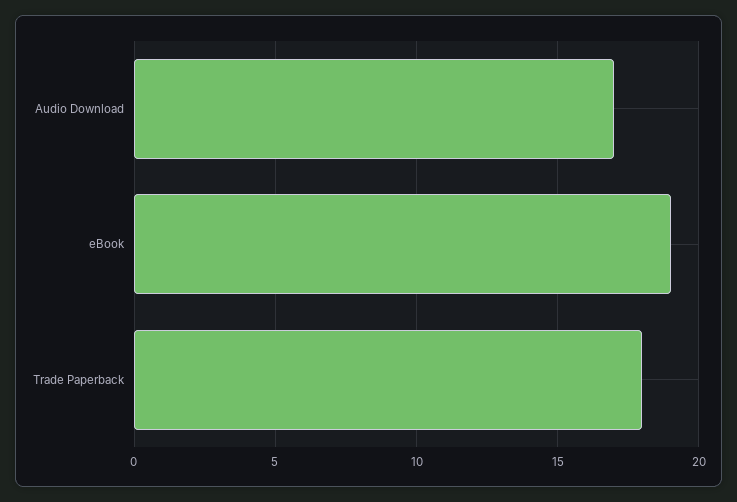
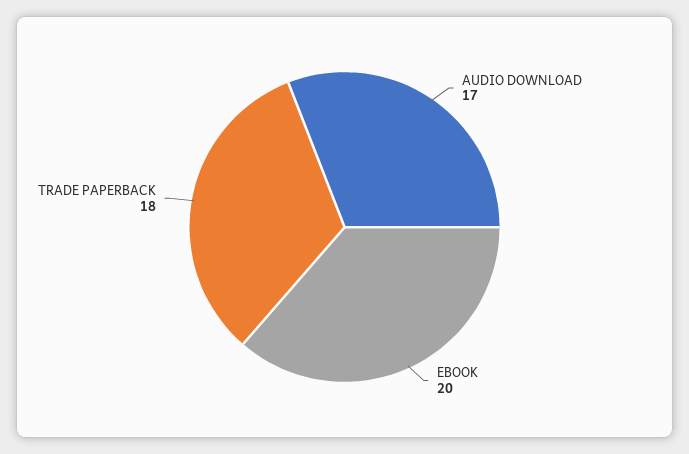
eBook: 19 -> 20

